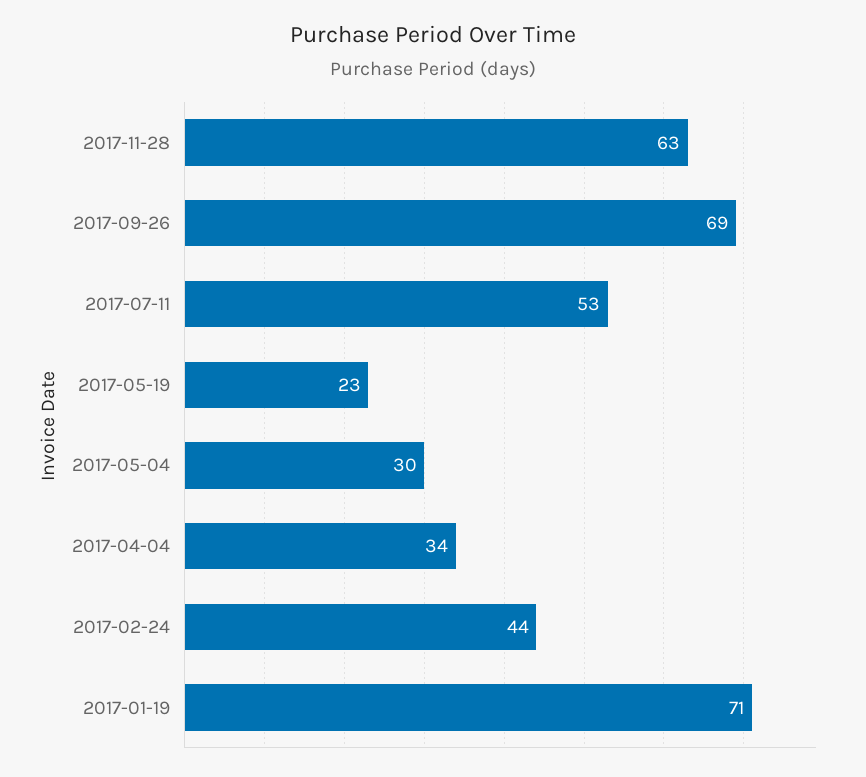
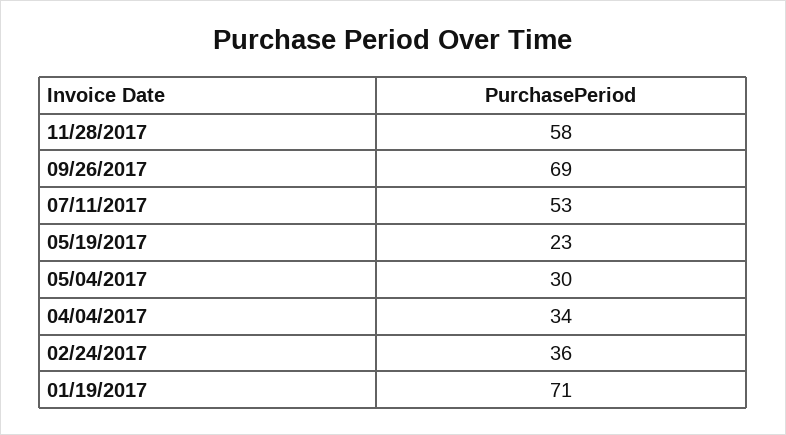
2017-11-28: 63 -> 58
2017-02-24: 44 -> 36

